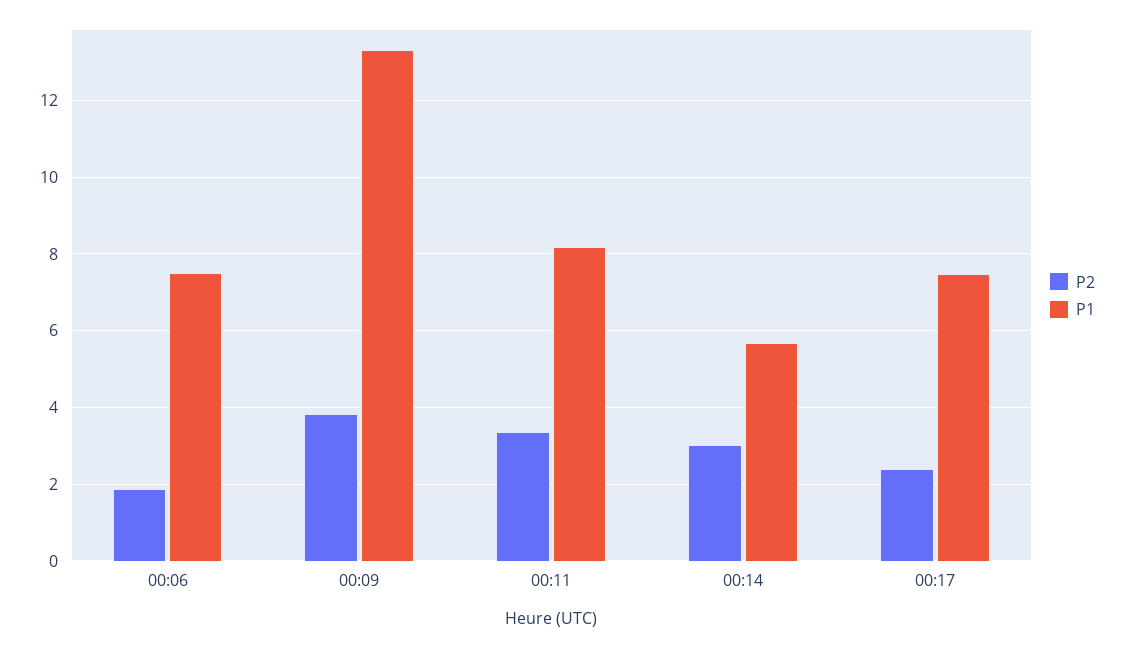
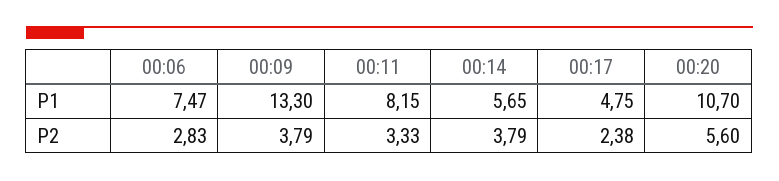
P2, 00:06: 1.8 -> 2.83
P2, 00:14: 3 -> 3.79
P1, 00:17: 7.4 -> 4.75
P1, 00:20: none -> 10.7
P2, 00:20: none -> 5.6

